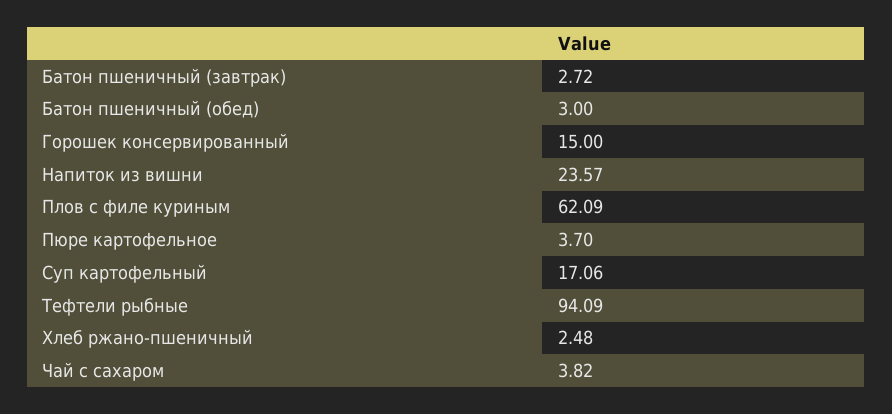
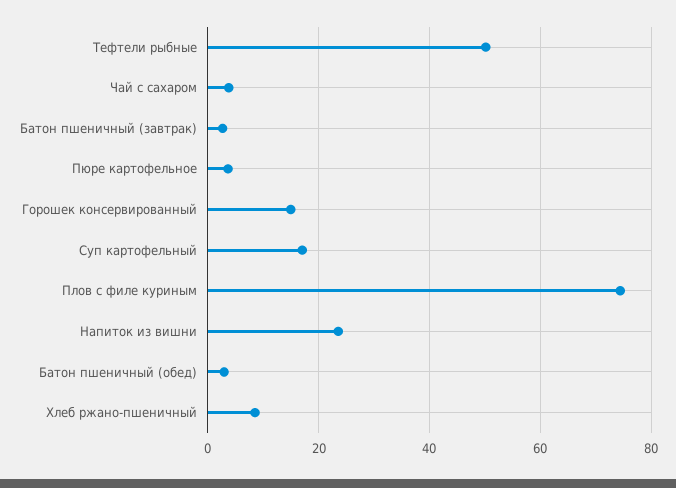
Плов с филе куриным: 62.09 -> 74
Тефтели рыбные: 94.09 -> 50
Хлеб ржано-пшеничный: 2.48 -> 8

